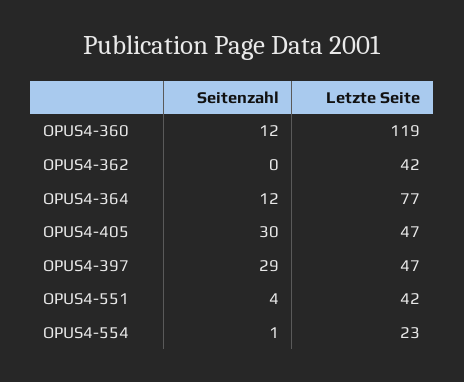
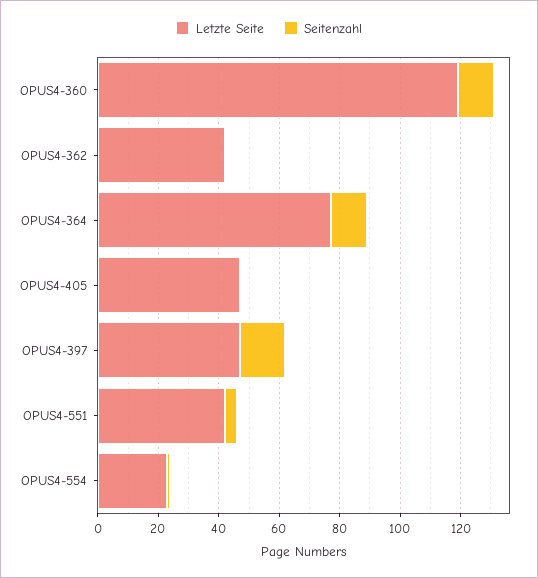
Seitenzahl, OPUS4-405: 30 -> 0
Seitenzahl, OPUS4-397: 29 -> 15

